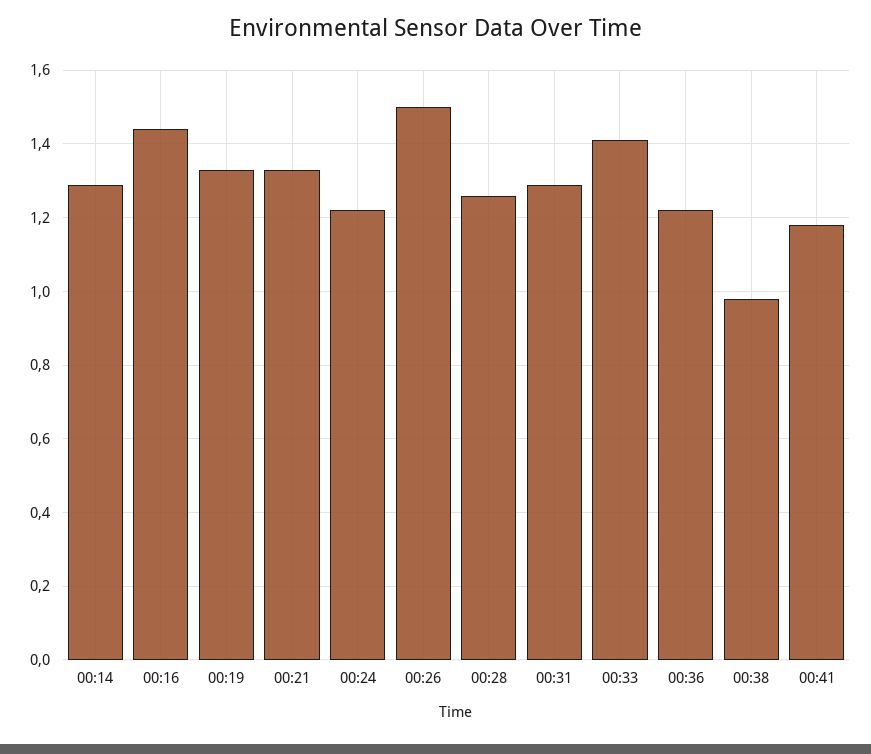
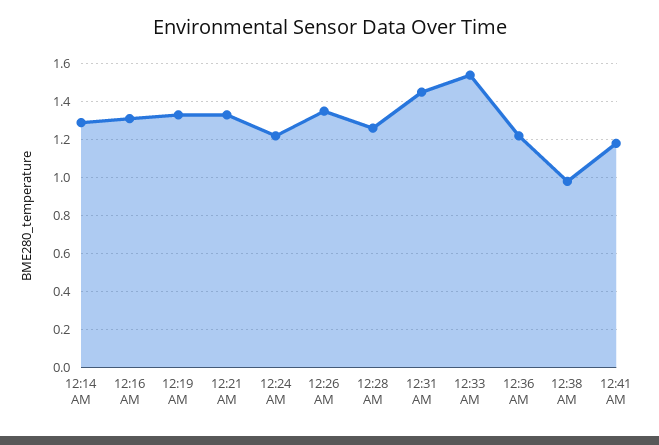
00:16: 1.45 -> 1.3
00:26: 1.5 -> 1.35
00:31: 1.3 -> 1.45
00:33: 1.4 -> 1.55

